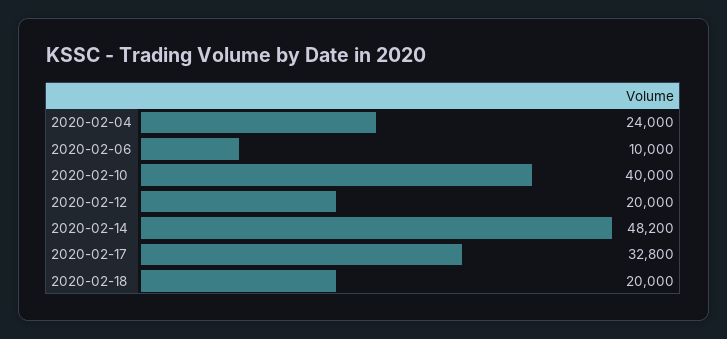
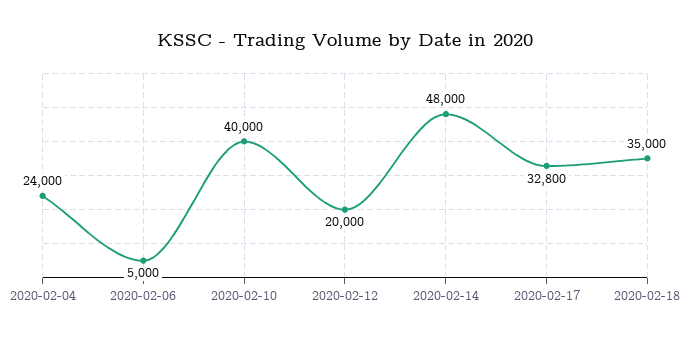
2020-02-06: 10000 -> 5000
2020-02-14: 48200 -> 48000
2020-02-18: 20000 -> 35000

